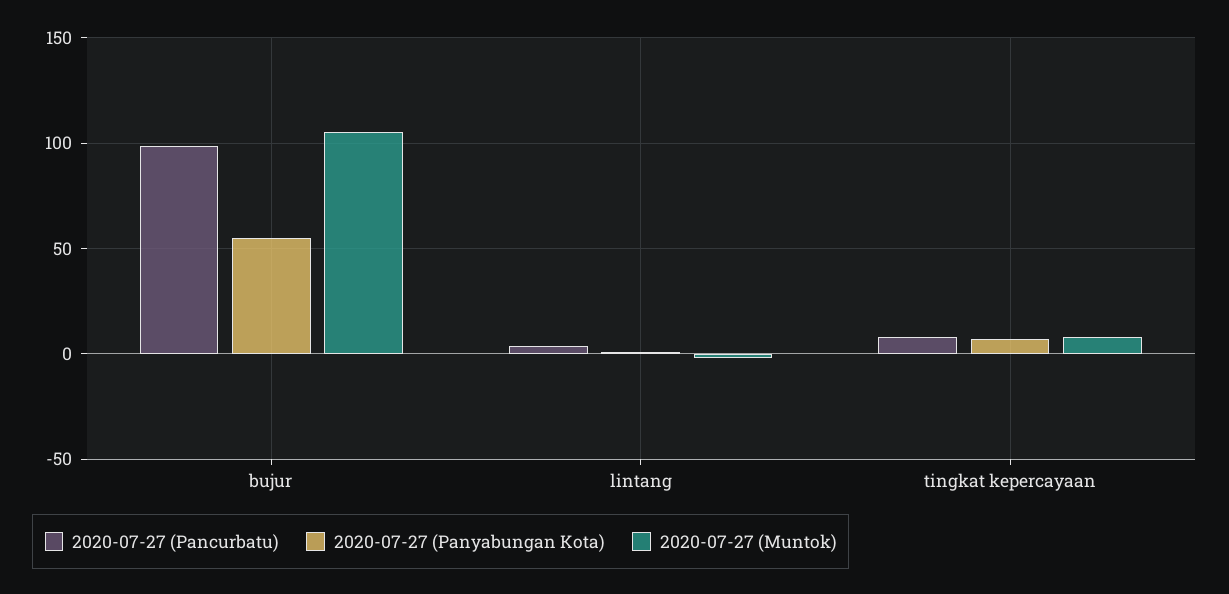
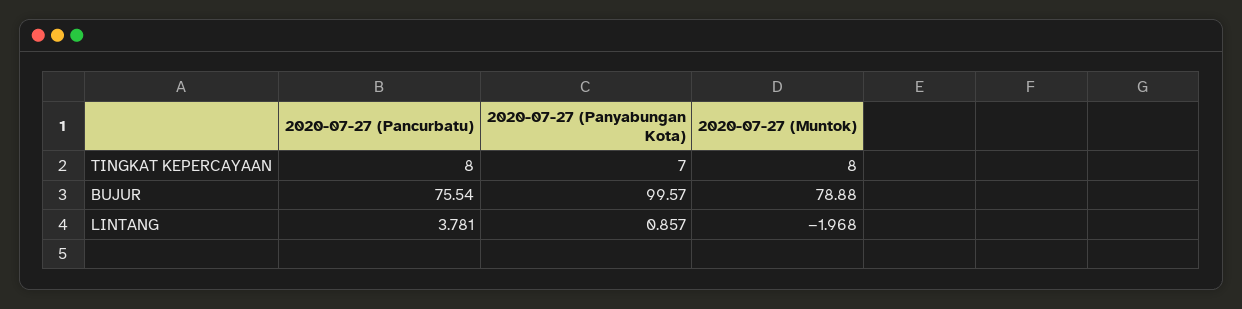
2020-07-27 (Pancurbatu), bujur: 100 -> 75.54
2020-07-27 (Panyabungan Kota), bujur: 55 -> 99.57
2020-07-27 (Muntok), bujur: 105 -> 78.88

